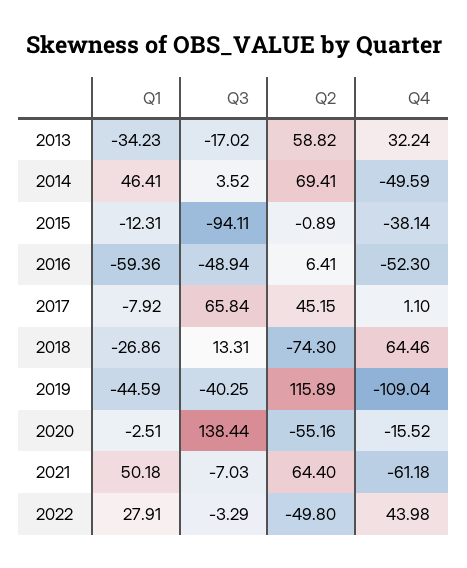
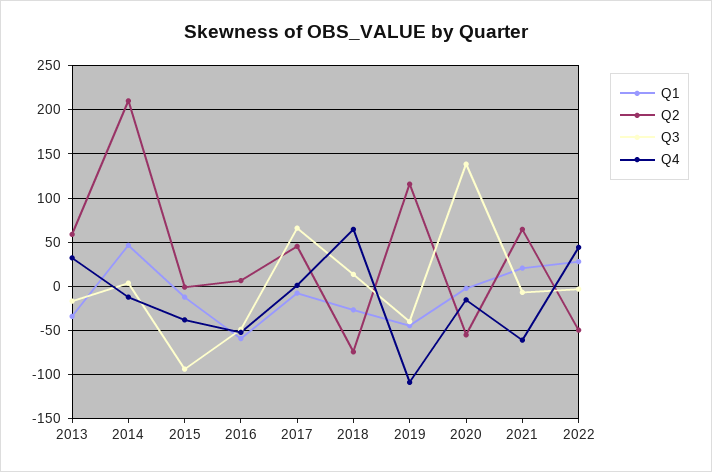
Q2, 2014: 69.41 -> 210
Q4, 2014: -49.59 -> -10
Q1, 2021: 50.18 -> 20

